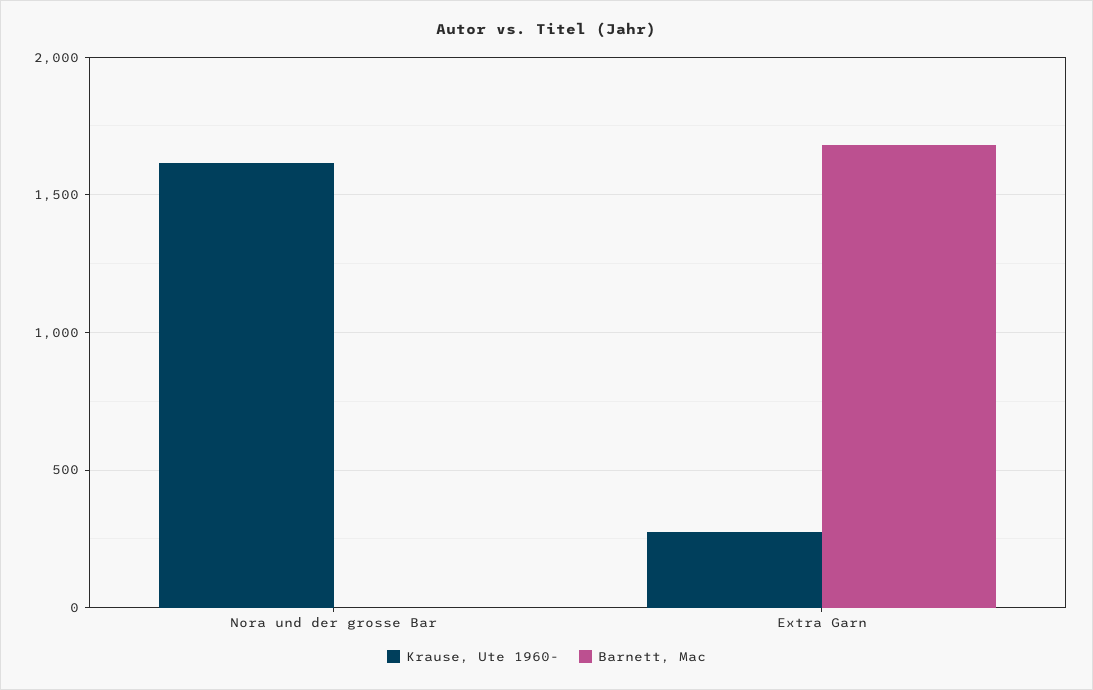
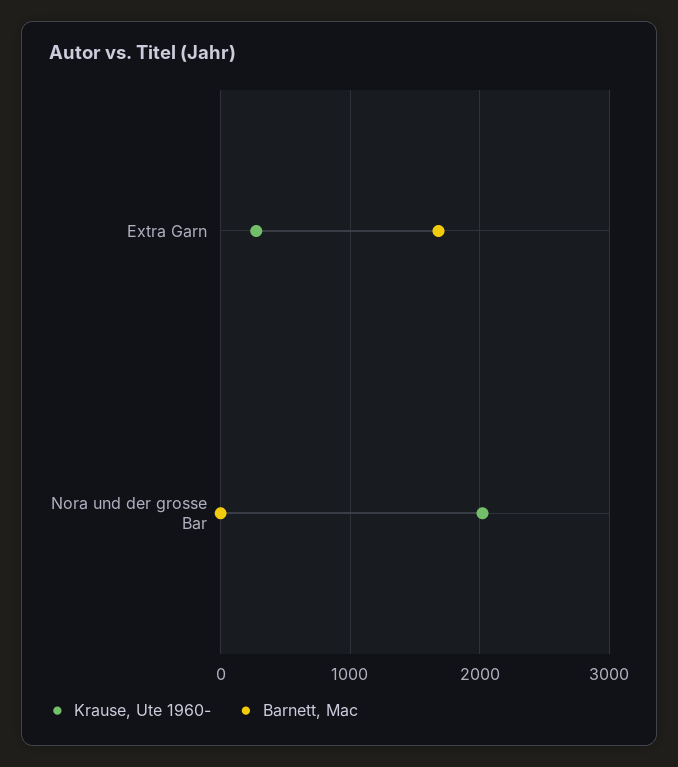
Krause, Ute 1960-, Nora und der grosse Bar: 1600 -> 2000

